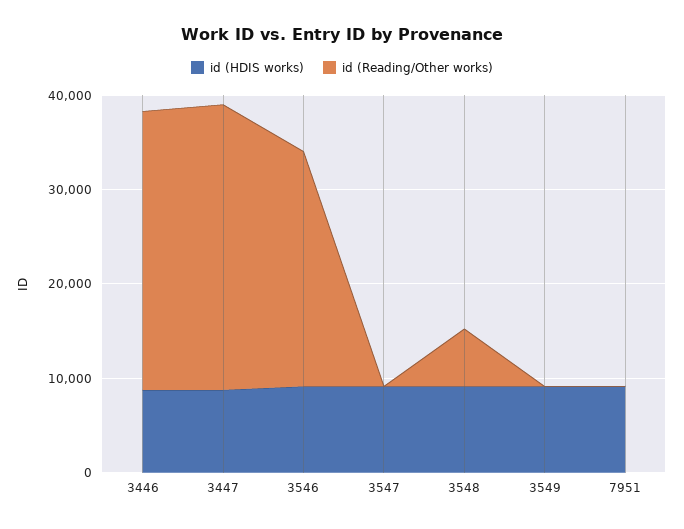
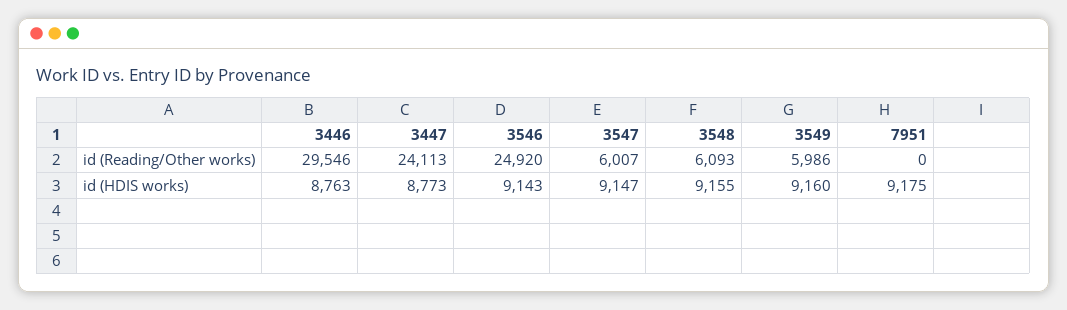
id (Reading/Other works), 3447: 30000 -> 24113
id (Reading/Other works), 3547: 0 -> 6007
id (Reading/Other works), 3549: 0 -> 5986

